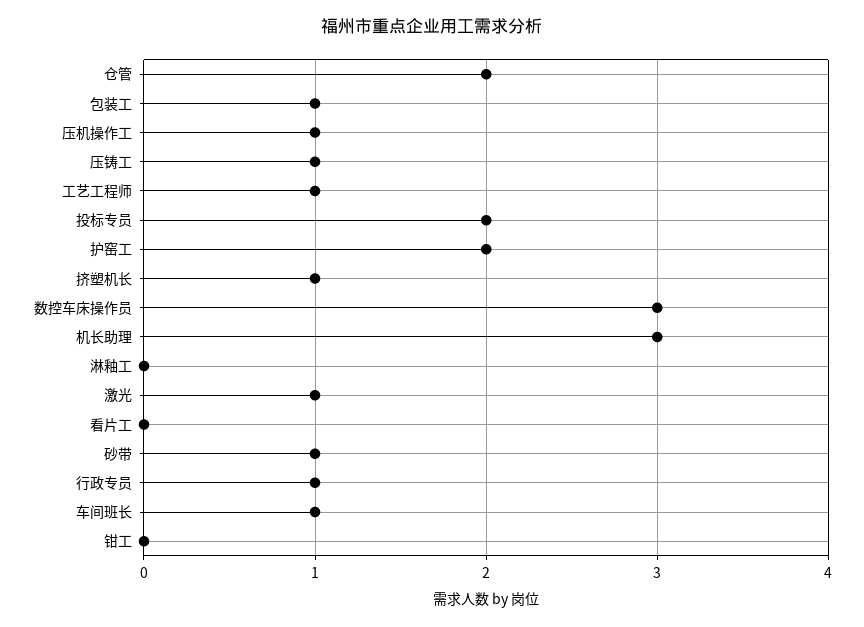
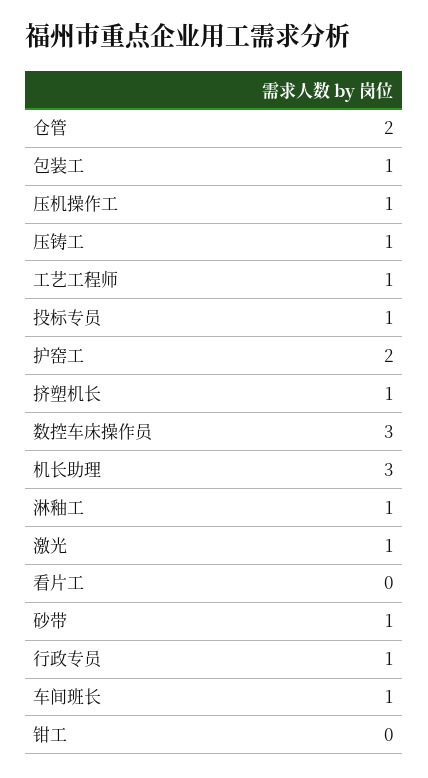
投标专员: 2 -> 1
淋釉工: 0 -> 1

